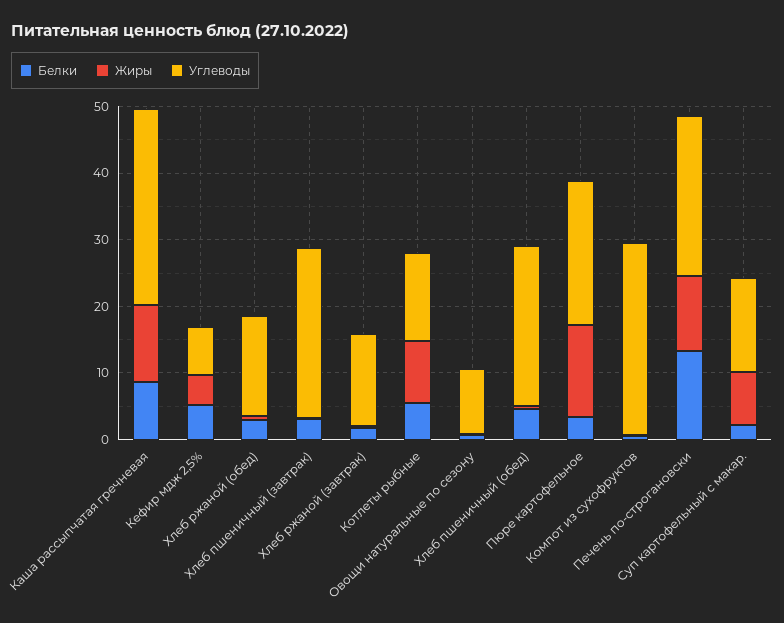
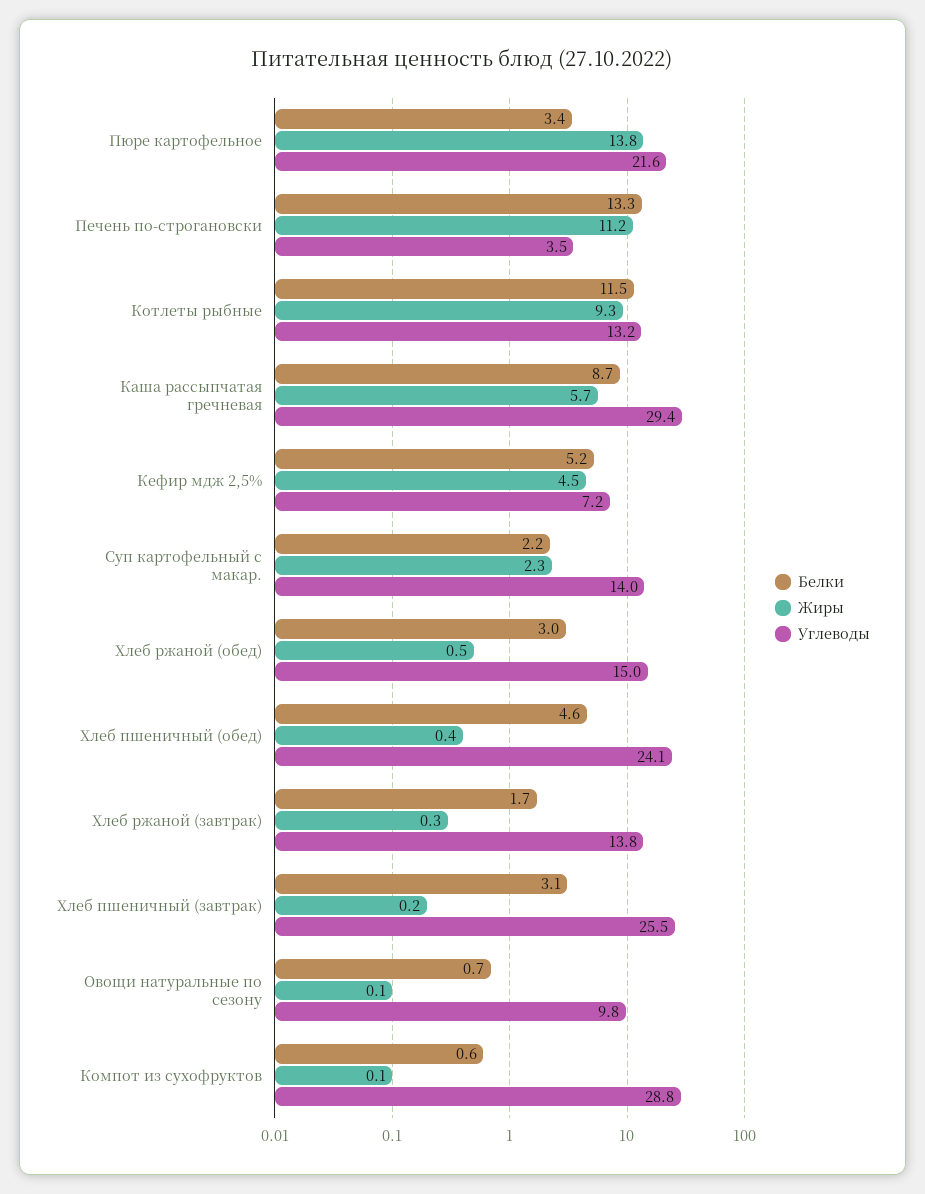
Жиры, Каша рассыпчатая гречневая: 12 -> 5.7
Белки, Котлеты рыбные: 6 -> 11.5
Углеводы, Печень по-строгановски: 24 -> 3.5
Жиры, Суп картофельный с макар.: 8 -> 2.3

